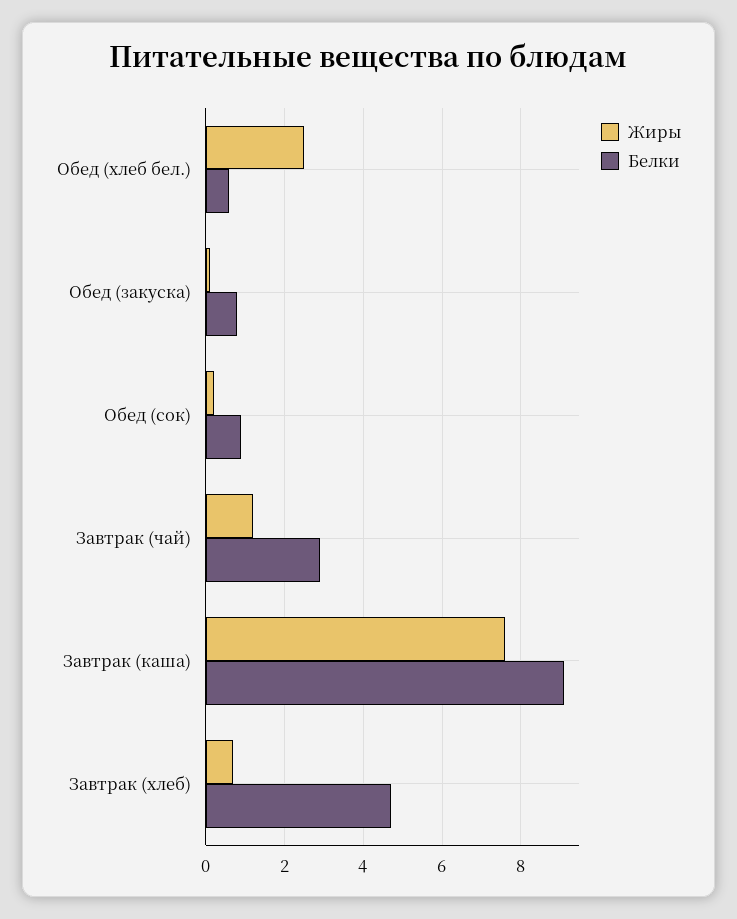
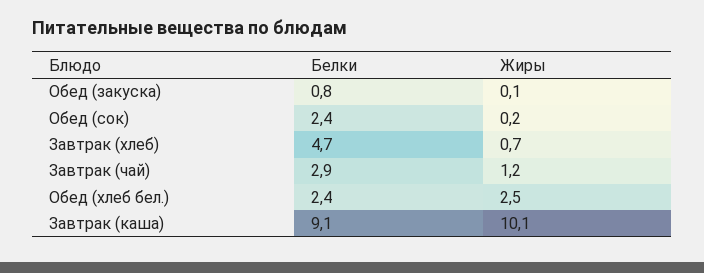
Белки, Обед (хлеб бел.): 0.5 -> 2.4
Белки, Обед (сок): 1 -> 2.4
Жиры, Завтрак (каша): 7.5 -> 10.1

